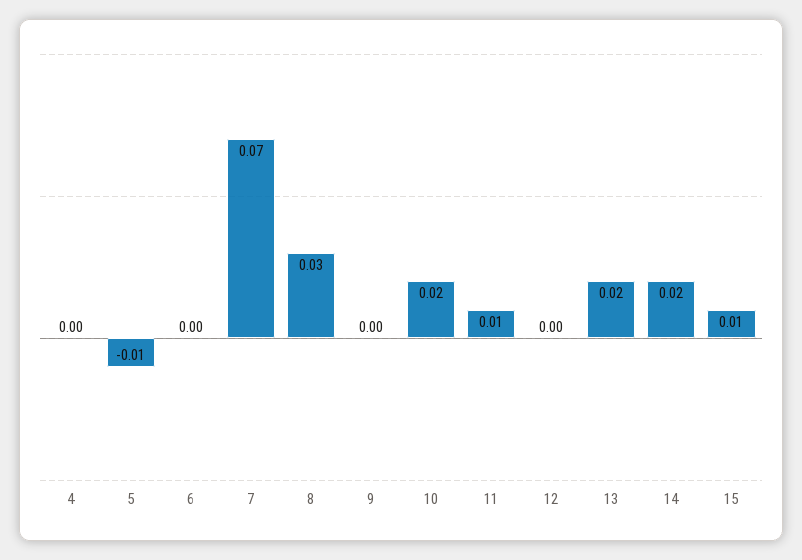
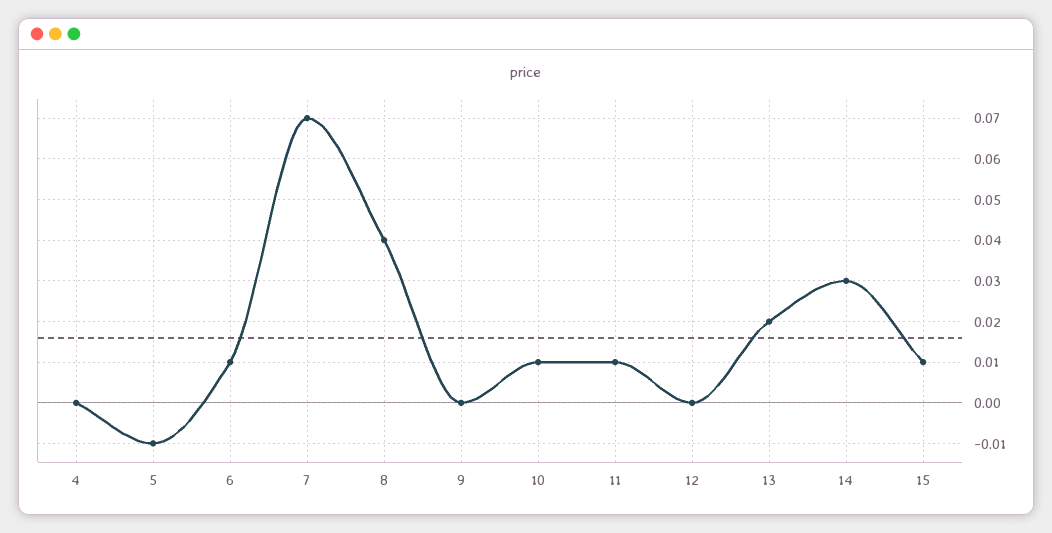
6: 0 -> 0.01
8: 0.03 -> 0.04
10: 0.02 -> 0.01
14: 0.02 -> 0.03

